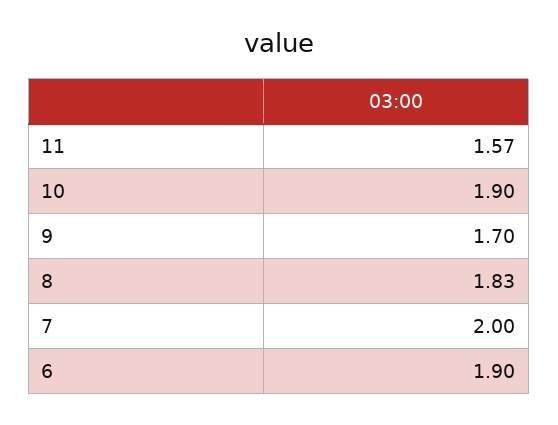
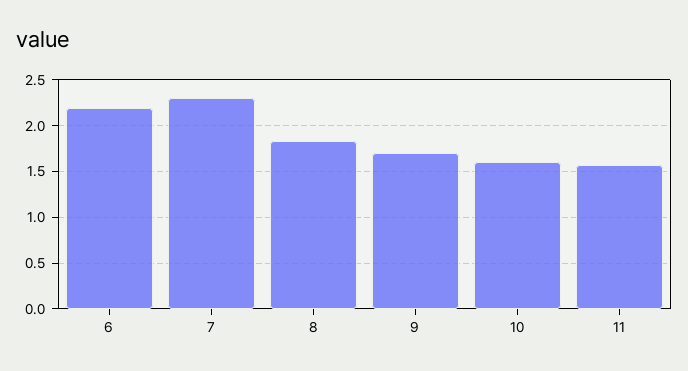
10: 1.9 -> 1.6
7: 2 -> 2.3
6: 1.9 -> 2.2

